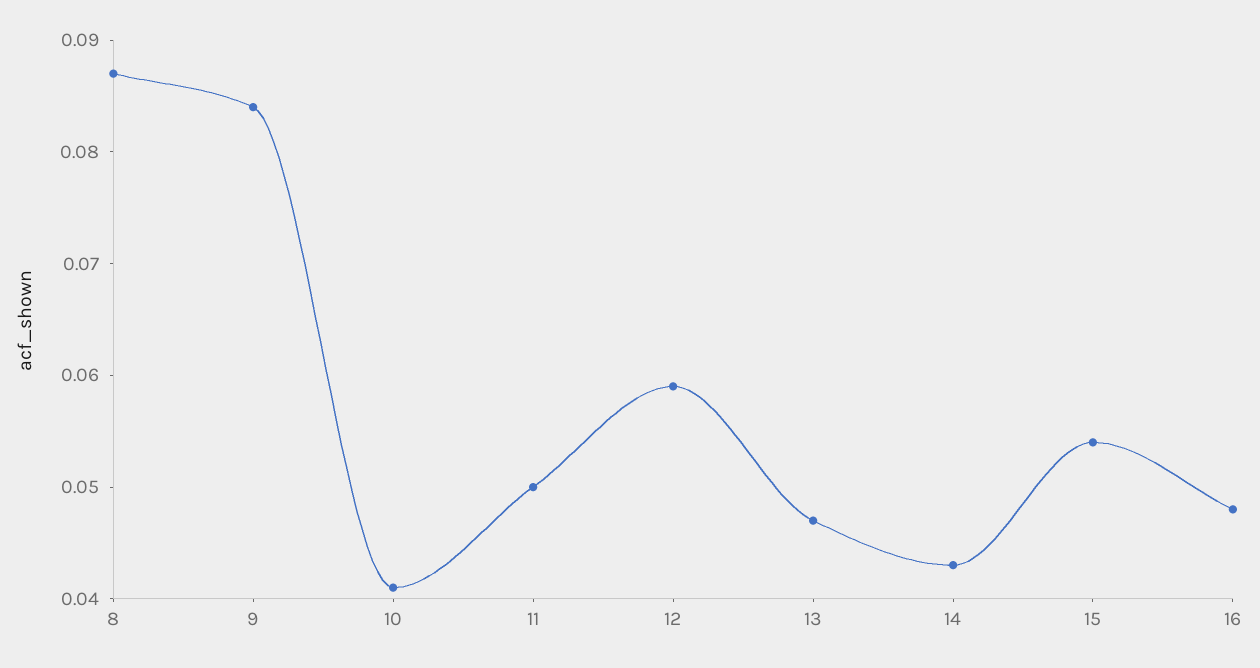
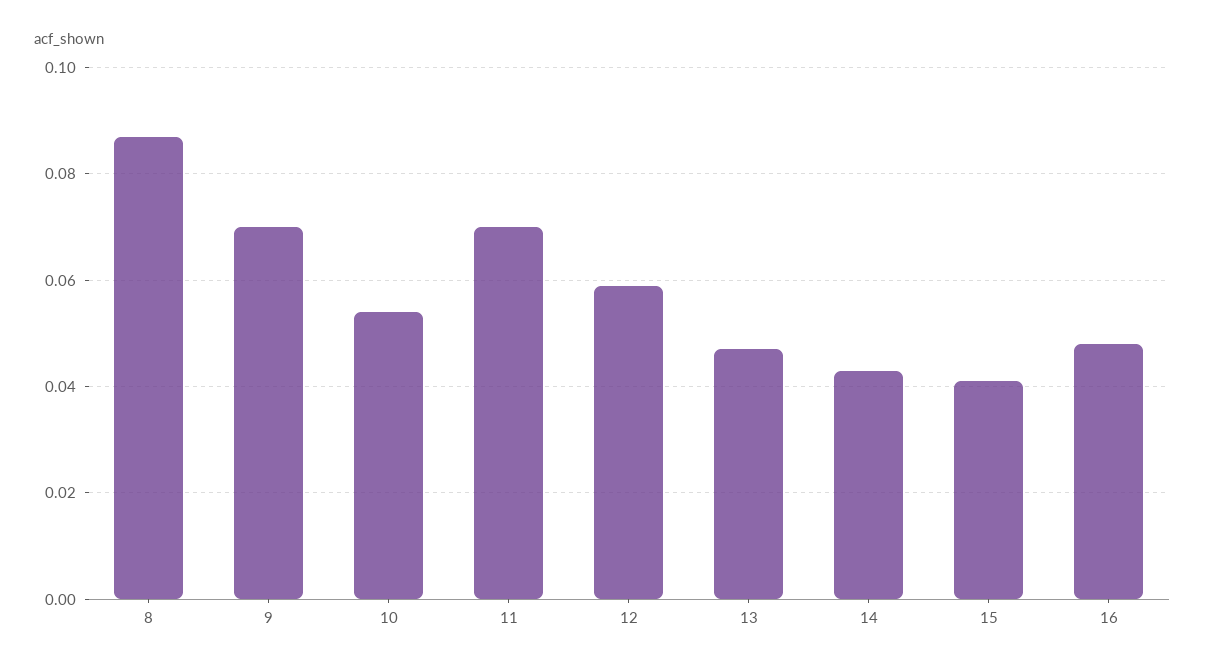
9: 0.084 -> 0.07
10: 0.041 -> 0.055
11: 0.05 -> 0.07
15: 0.054 -> 0.04

